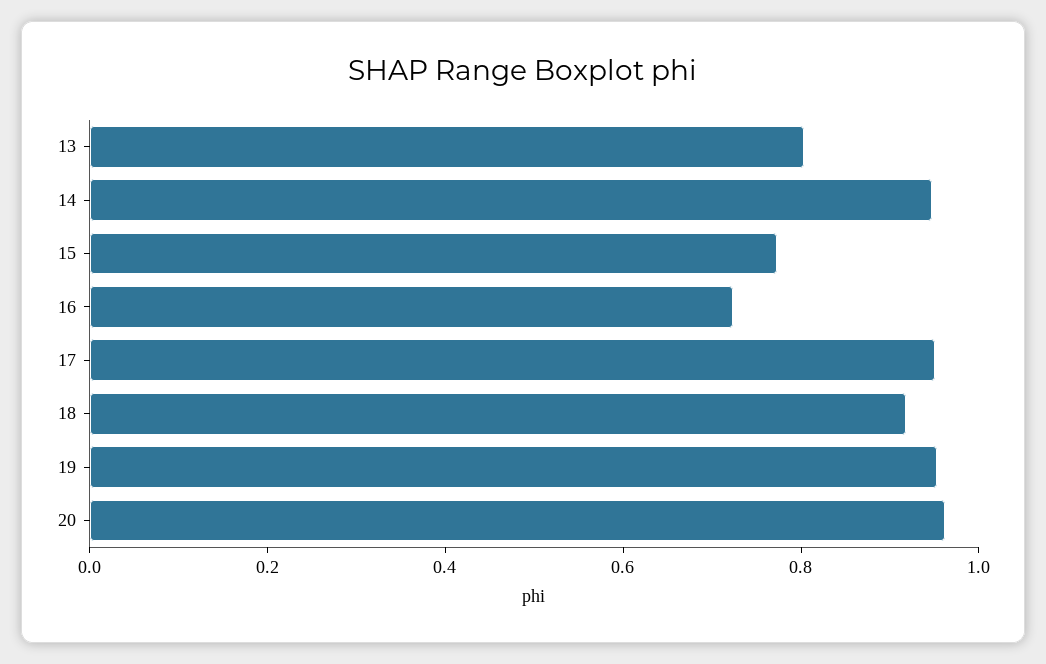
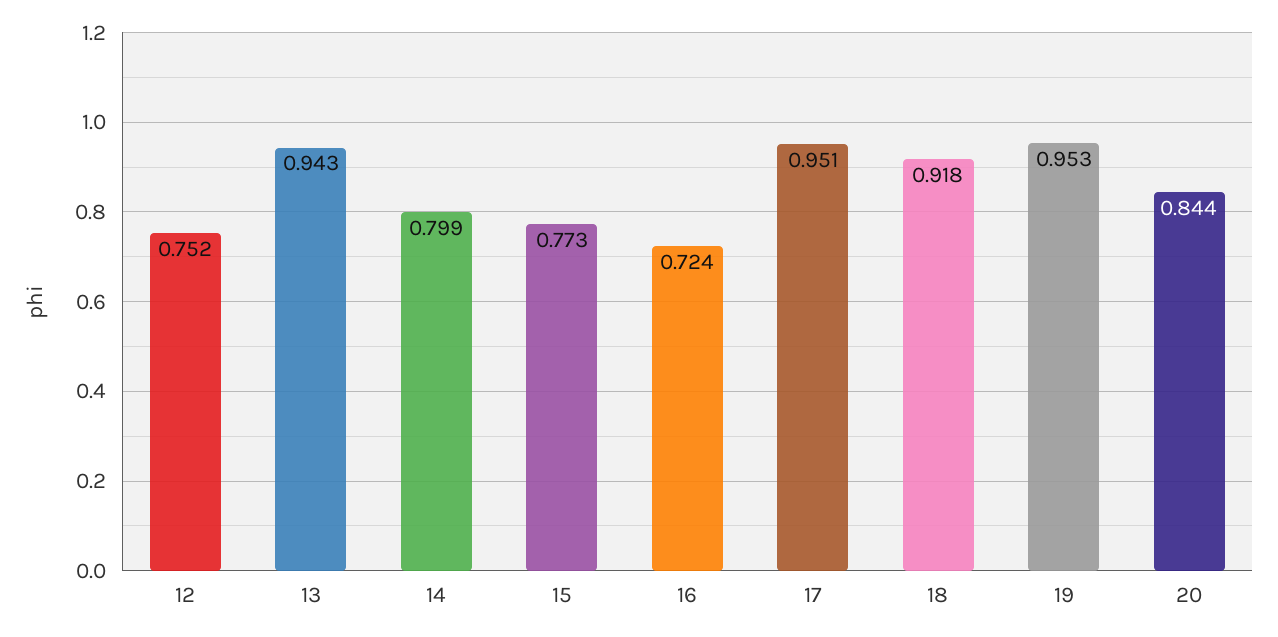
13: 0.8 -> 0.943
14: 0.95 -> 0.799
20: 0.95 -> 0.844
12: none -> 0.752

